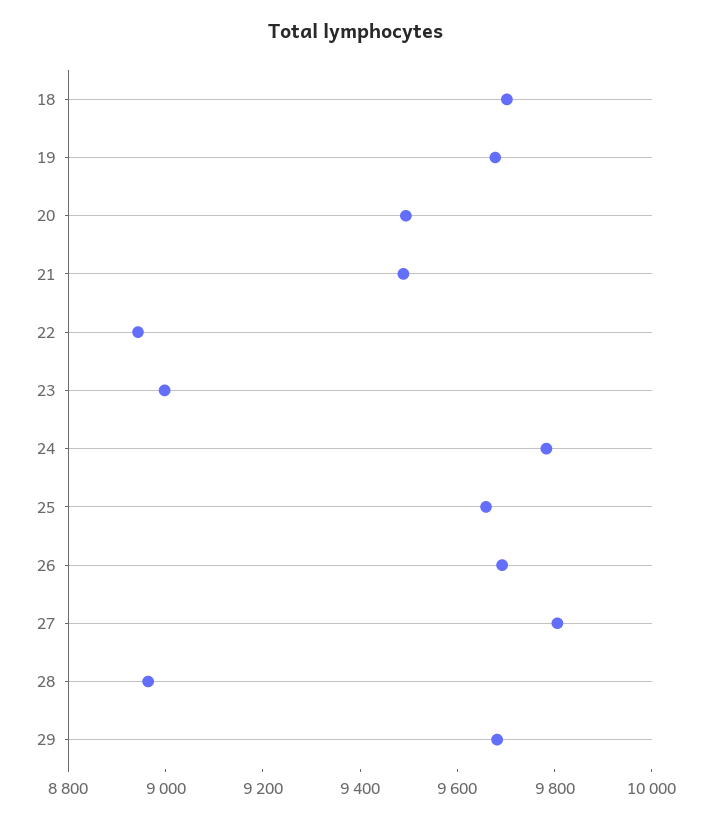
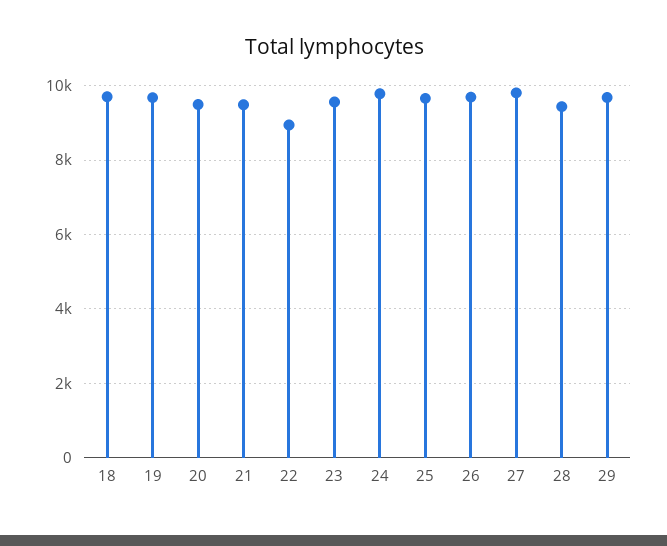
23: 9000 -> 9600
28: 8950 -> 9400

